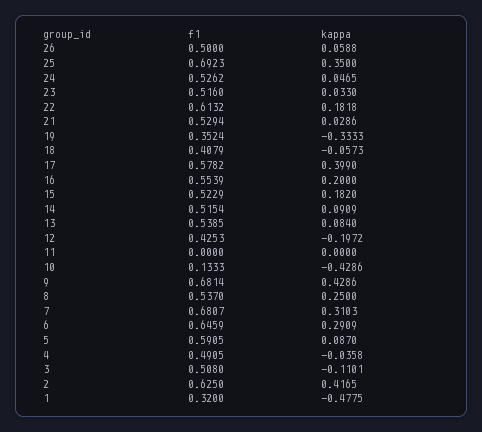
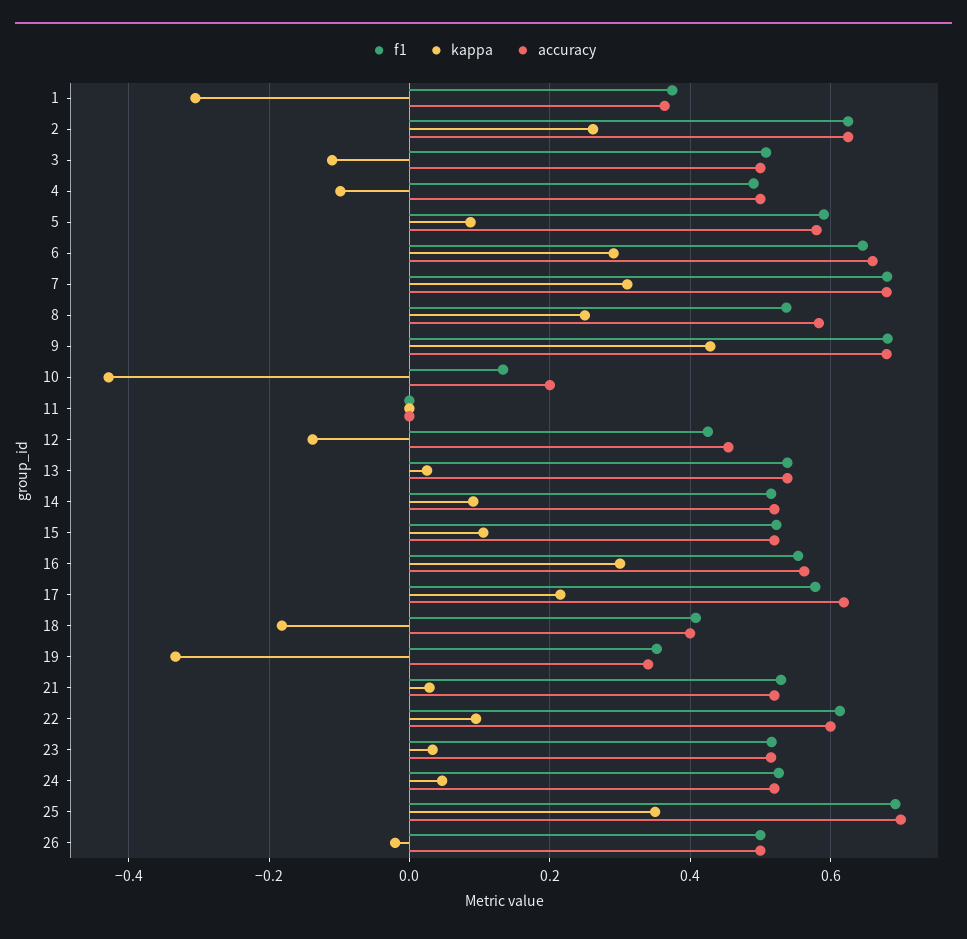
kappa, 26: 0.0588 -> -0.02
kappa, 22: 0.1818 -> 0.1
kappa, 18: -0.0573 -> -0.18
kappa, 17: 0.399 -> 0.22
kappa, 16: 0.2 -> 0.3
kappa, 15: 0.182 -> 0.1
kappa, 13: 0.084 -> 0.02
kappa, 12: -0.1972 -> -0.14
kappa, 4: -0.0358 -> -0.1
kappa, 2: 0.4165 -> 0.26
f1, 1: 0.32 -> 0.38
kappa, 1: -0.4775 -> -0.3
accuracy, 1: none -> 0.36
accuracy, 2: none -> 0.62
accuracy, 3: none -> 0.5
accuracy, 4: none -> 0.5
accuracy, 5: none -> 0.58
accuracy, 6: none -> 0.66
accuracy, 7: none -> 0.68
accuracy, 8: none -> 0.58
accuracy, 9: none -> 0.68
accuracy, 10: none -> 0.2
accuracy, 11: none -> 0
accuracy, 12: none -> 0.46
accuracy, 13: none -> 0.54
accuracy, 14: none -> 0.52
accuracy, 15: none -> 0.52
accuracy, 16: none -> 0.56
accuracy, 17: none -> 0.62
accuracy, 18: none -> 0.4
accuracy, 19: none -> 0.34
accuracy, 21: none -> 0.52
accuracy, 22: none -> 0.6
accuracy, 23: none -> 0.52
accuracy, 24: none -> 0.52
accuracy, 25: none -> 0.7
accuracy, 26: none -> 0.5

